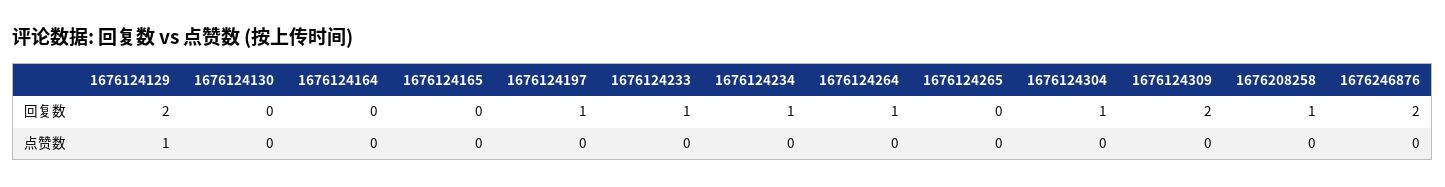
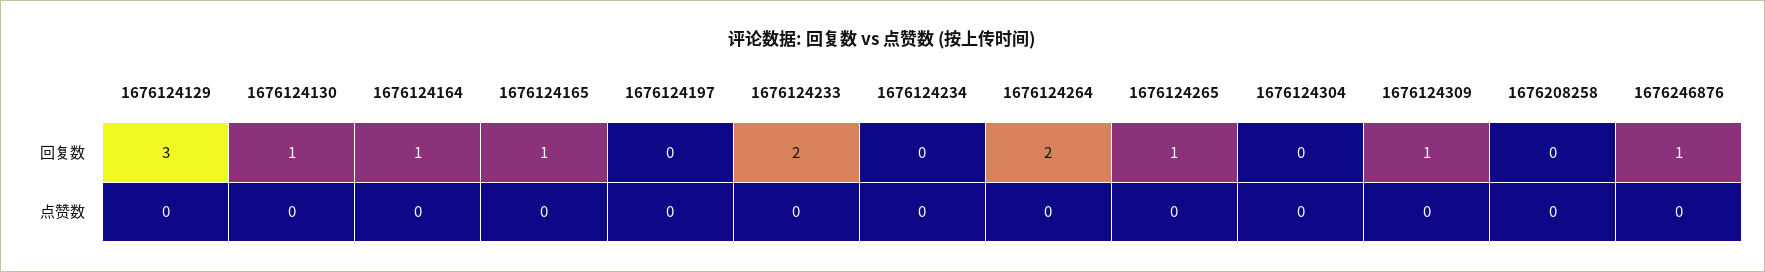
1676124129, 回复数: 2 -> 3
1676124130, 回复数: 0 -> 1
1676124164, 回复数: 0 -> 1
1676124165, 回复数: 0 -> 1
1676124197, 回复数: 1 -> 0
1676124233, 回复数: 1 -> 2
1676124234, 回复数: 1 -> 0
1676124264, 回复数: 1 -> 2
1676124265, 回复数: 0 -> 1
1676124304, 回复数: 1 -> 0
1676124309, 回复数: 2 -> 1
1676208258, 回复数: 1 -> 0
1676246876, 回复数: 2 -> 1
1676124129, 点赞数: 1 -> 0

